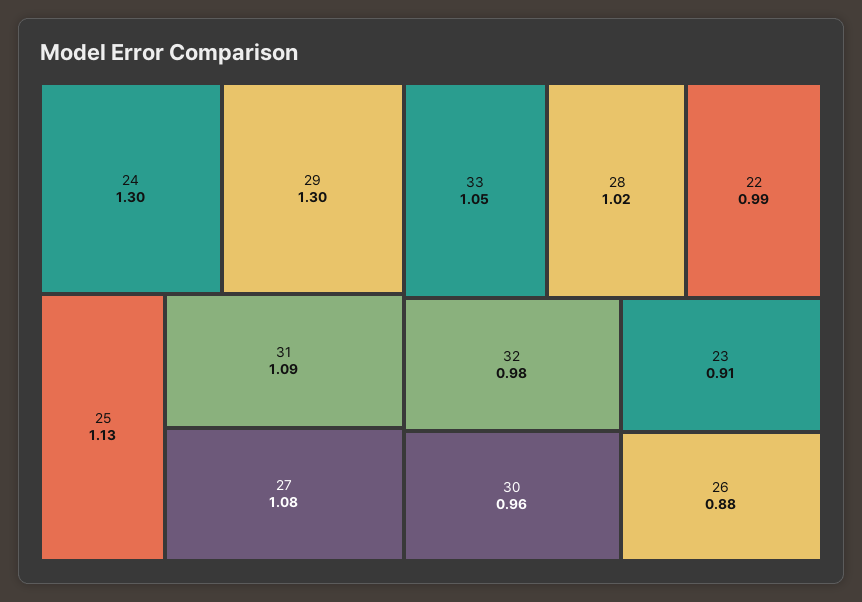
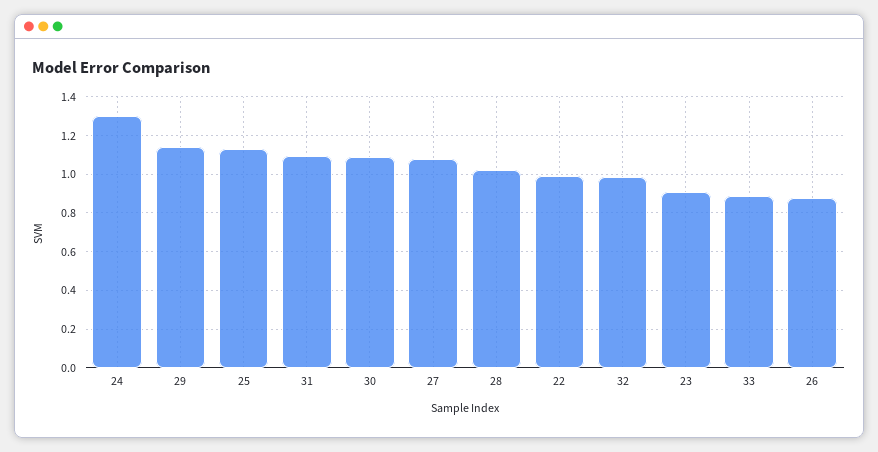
29: 1.3 -> 1.15
33: 1.05 -> 0.9
30: 0.96 -> 1.1

